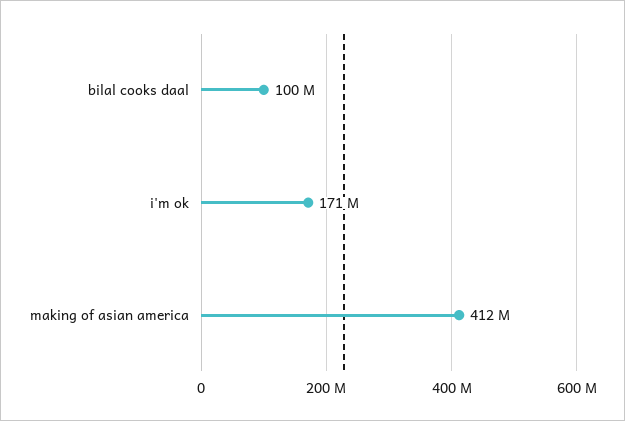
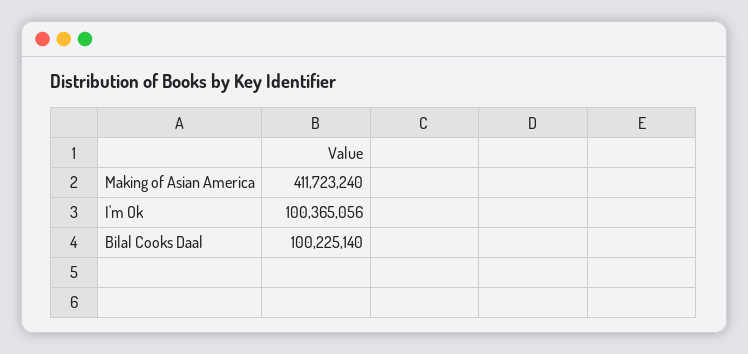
i'm ok: 171000000 -> 100365056

